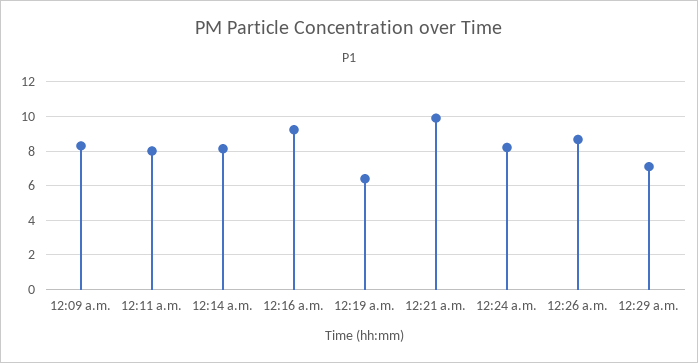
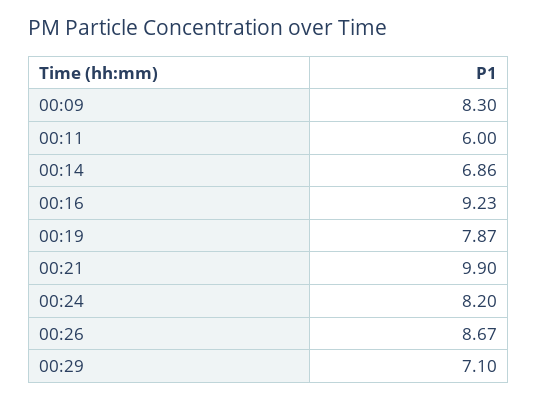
12:11 a.m.: 8 -> 6
12:14 a.m.: 8 -> 6.86
12:19 a.m.: 6.5 -> 7.87

